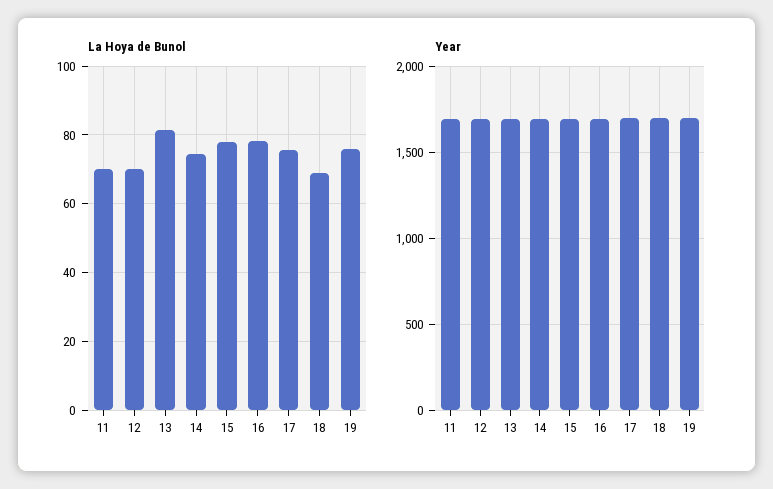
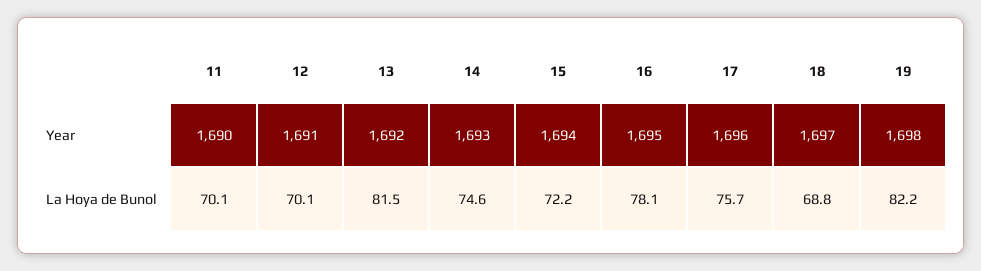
La Hoya de Bunol, 15: 78 -> 72.2
La Hoya de Bunol, 19: 76 -> 82.2

